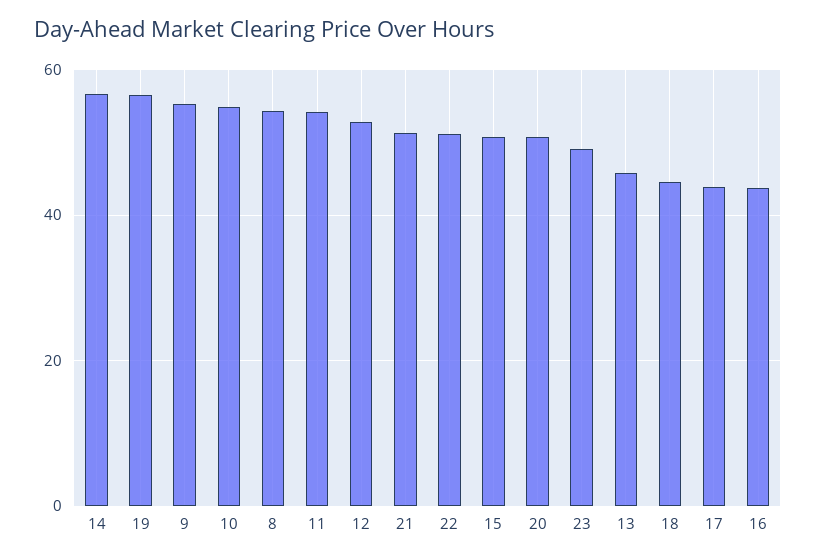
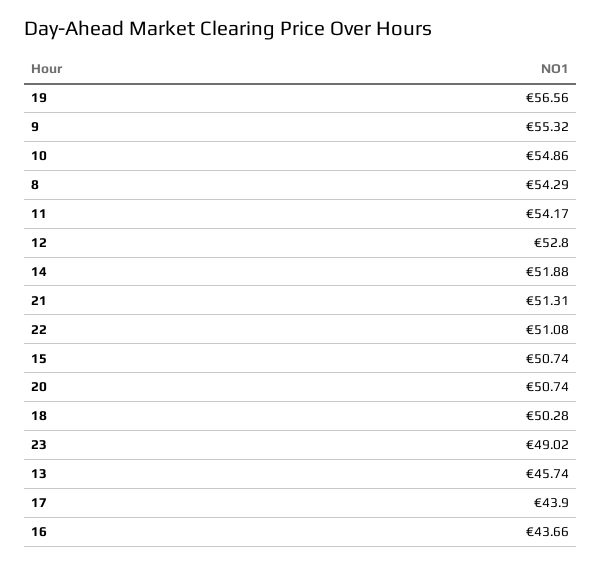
14: 56 -> 51.88
18: 44 -> 50.28

